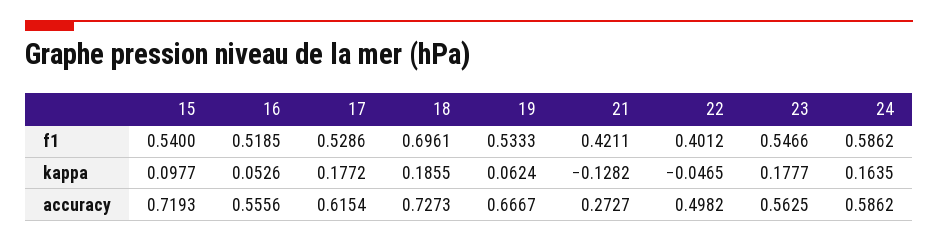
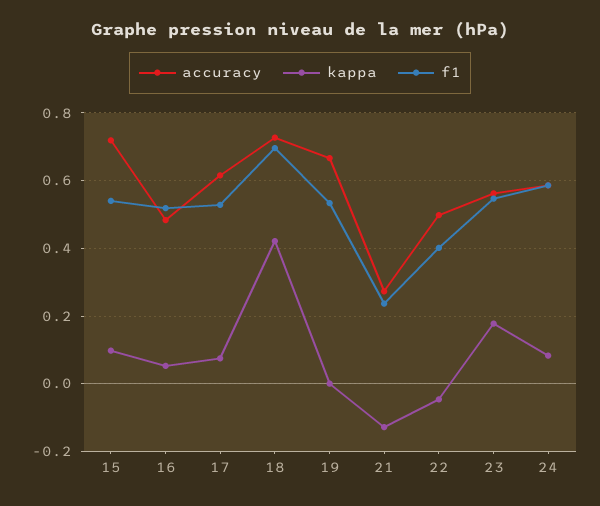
f1, 21: 0.4211 -> 0.24
kappa, 17: 0.1772 -> 0.08
kappa, 18: 0.1855 -> 0.42
kappa, 19: 0.0624 -> 0
kappa, 24: 0.1635 -> 0.08
accuracy, 16: 0.5556 -> 0.48

